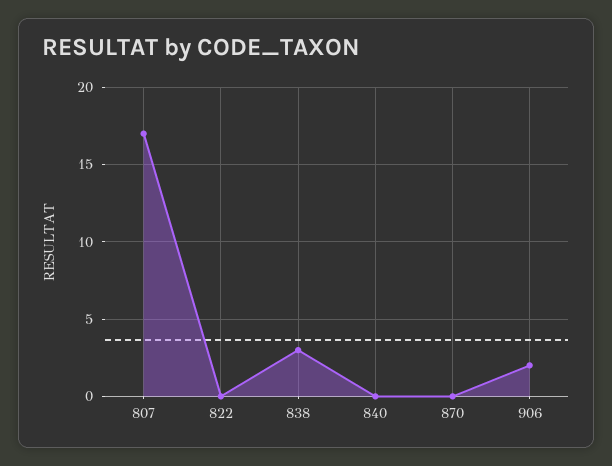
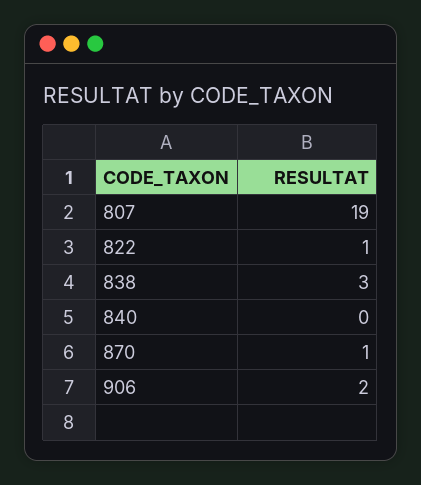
807: 17 -> 19
822: 0 -> 1
870: 0 -> 1

